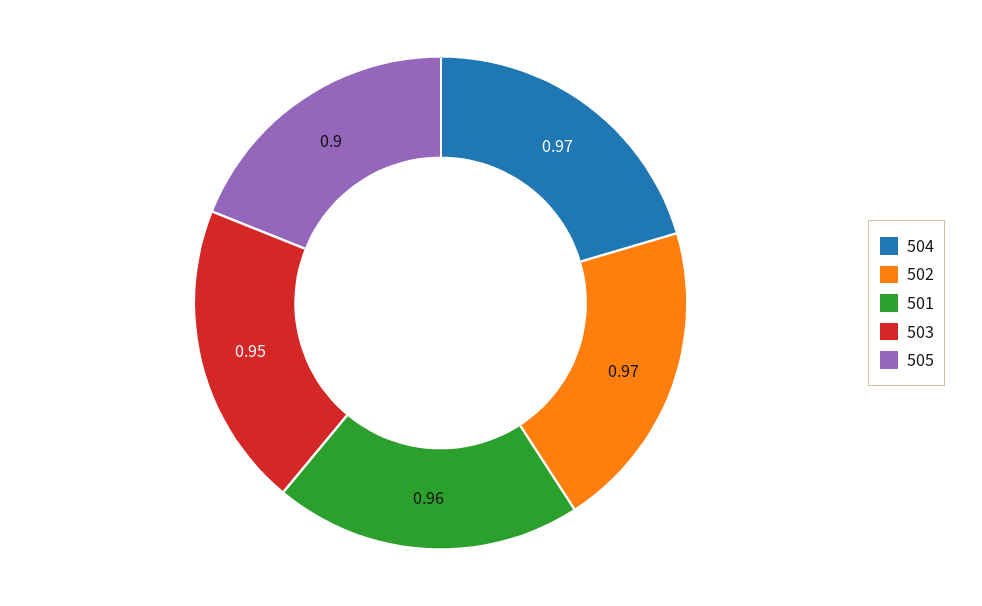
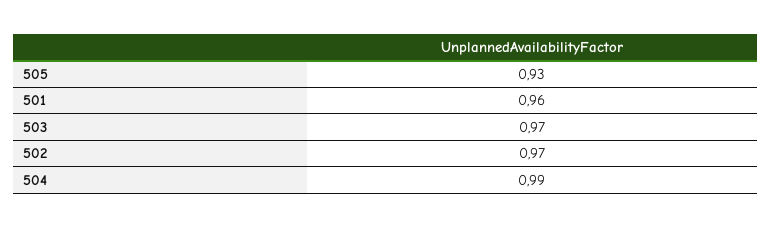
504: 0.97 -> 0.99
503: 0.95 -> 0.97
505: 0.9 -> 0.93

